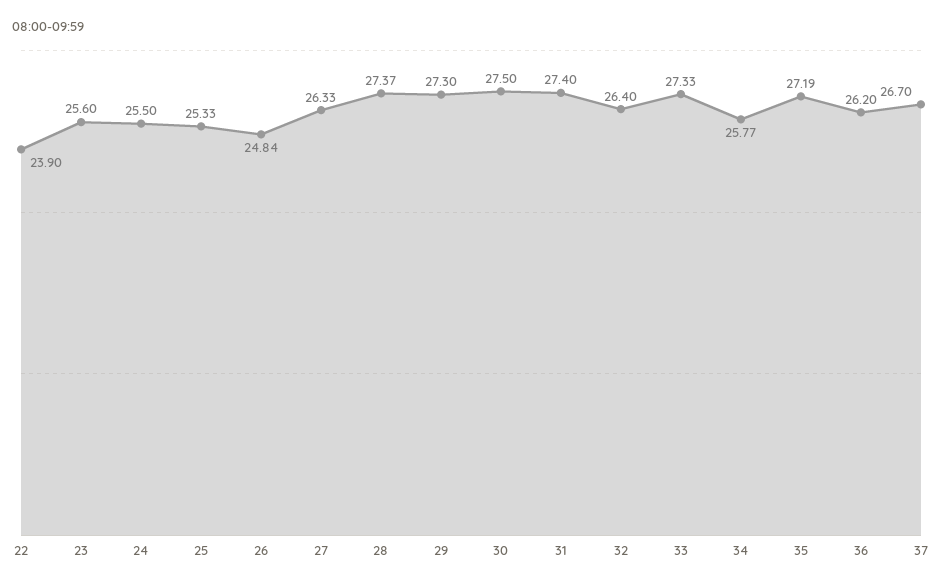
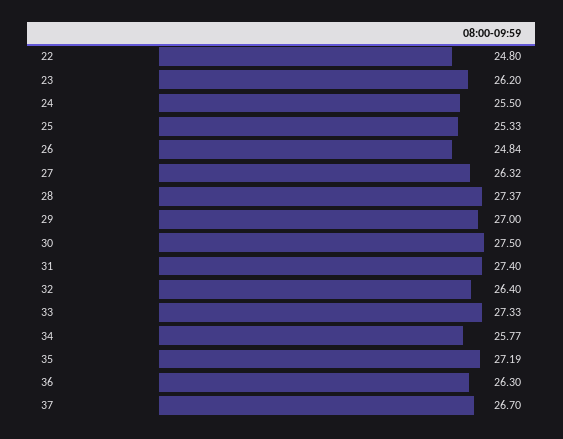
22: 23.9 -> 24.8
23: 25.6 -> 26.2
27: 26.33 -> 26.32
29: 27.3 -> 27
36: 26.2 -> 26.3

